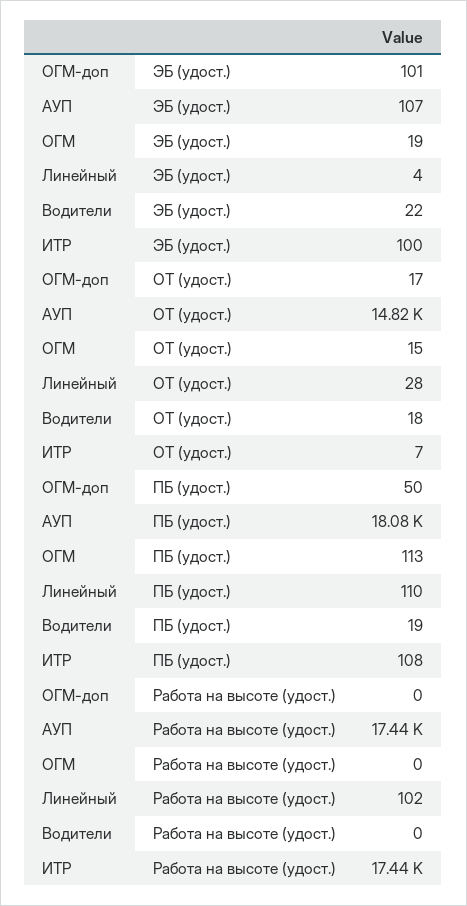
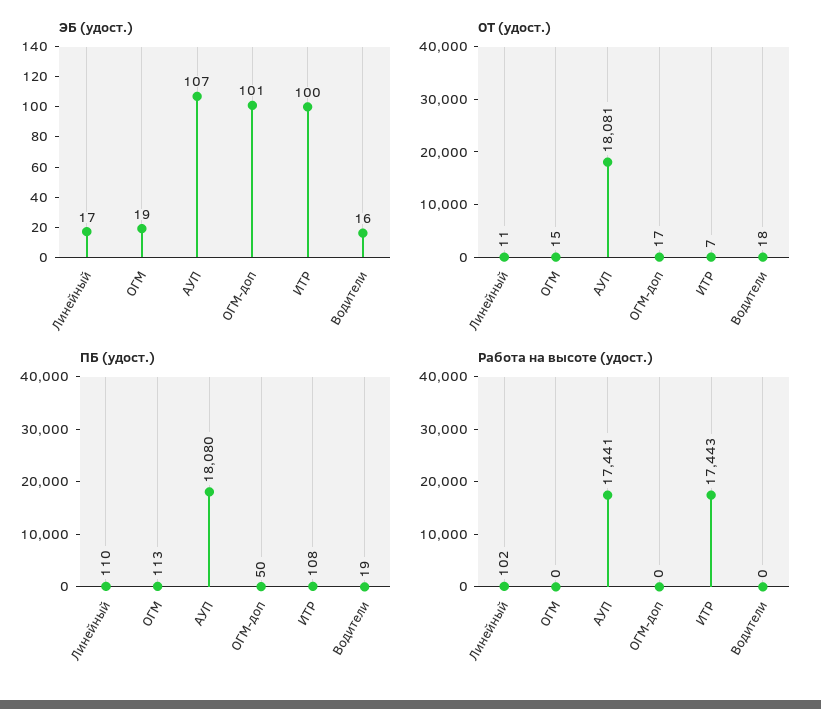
ЭБ (удост.), Линейный: 4 -> 17
ЭБ (удост.), Водители: 22 -> 16
ОТ (удост.), АУП: 14820 -> 18081
ОТ (удост.), Линейный: 28 -> 11

